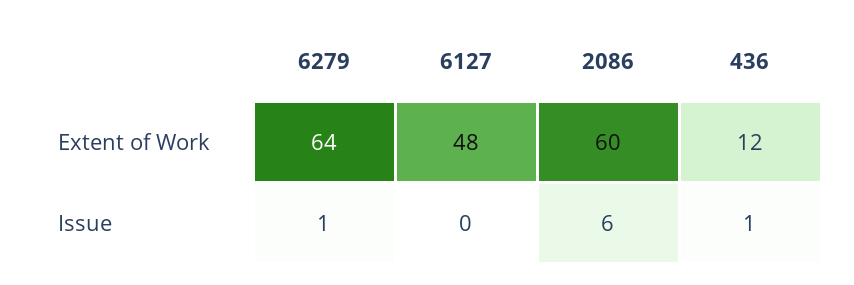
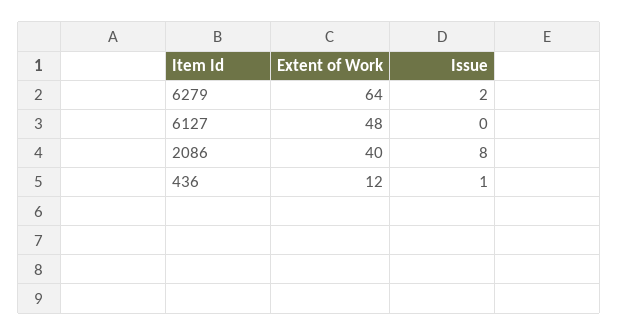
2086, Extent of Work: 60 -> 40
6279, Issue: 1 -> 2
2086, Issue: 6 -> 8

